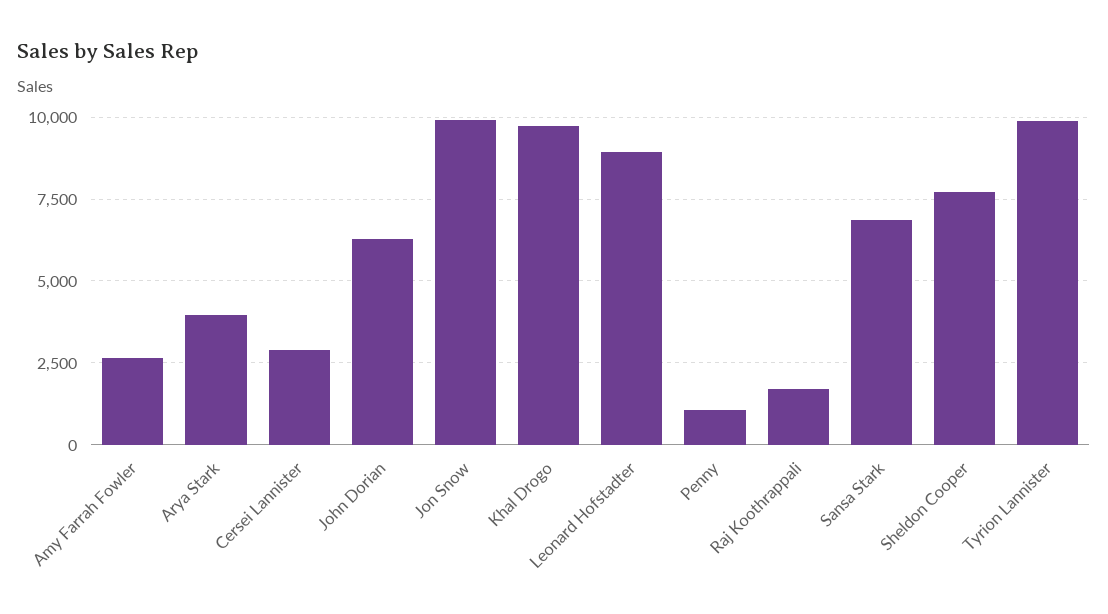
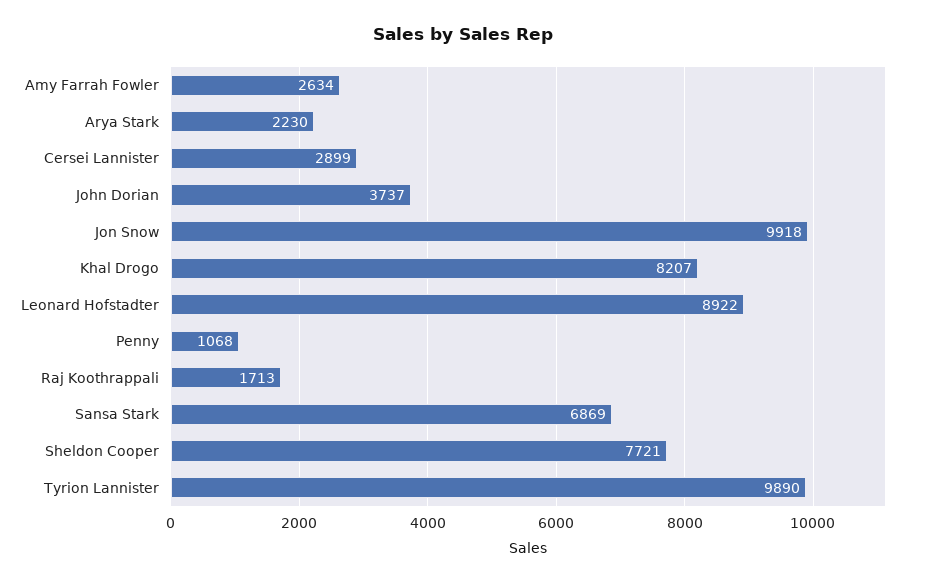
Arya Stark: 4000 -> 2230
John Dorian: 6250 -> 3737
Khal Drogo: 9750 -> 8207

